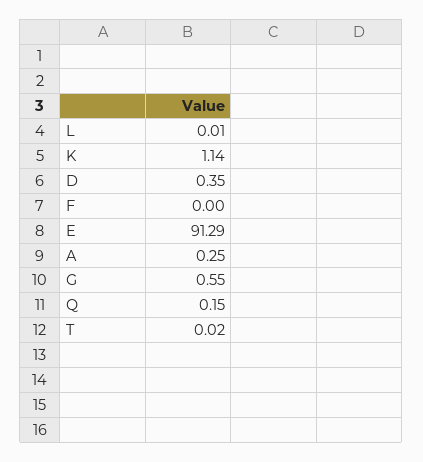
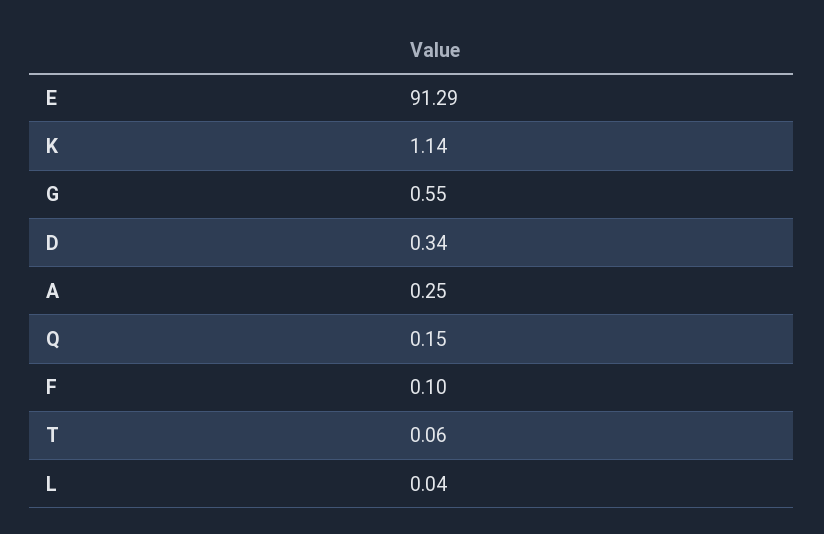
L: 0.01 -> 0.04
D: 0.35 -> 0.34
F: 0 -> 0.1
T: 0.02 -> 0.06

